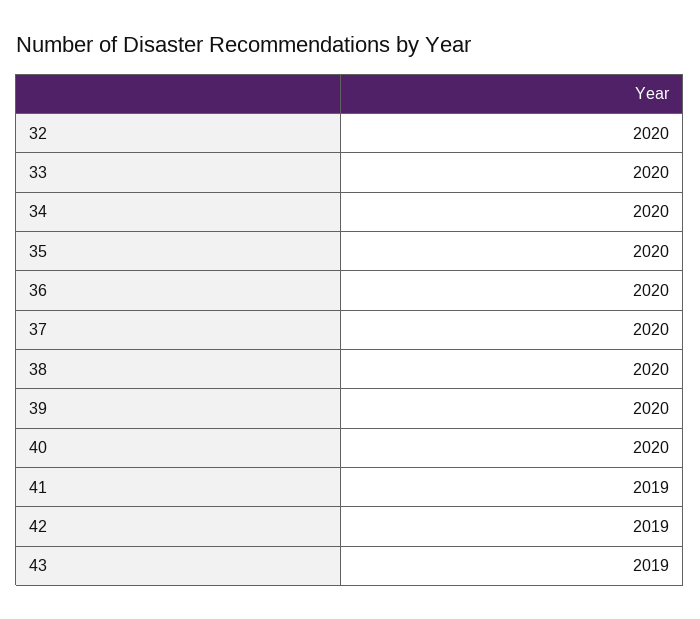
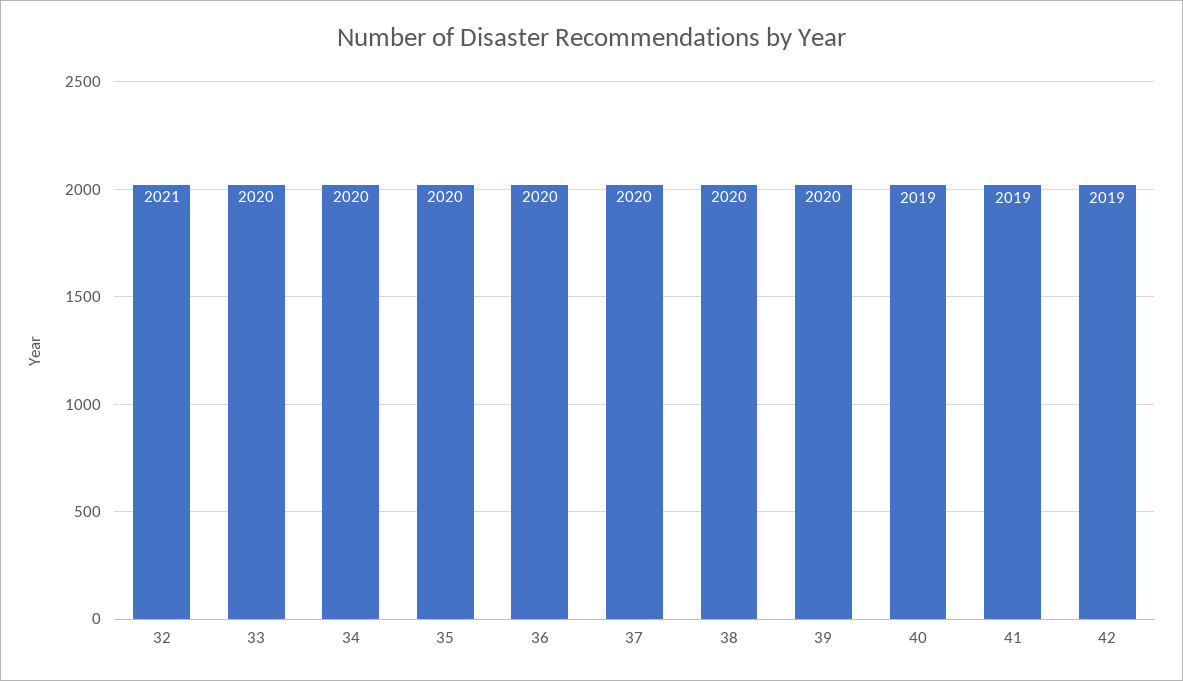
32: 2020 -> 2021
40: 2020 -> 2019
43: 2019 -> none

